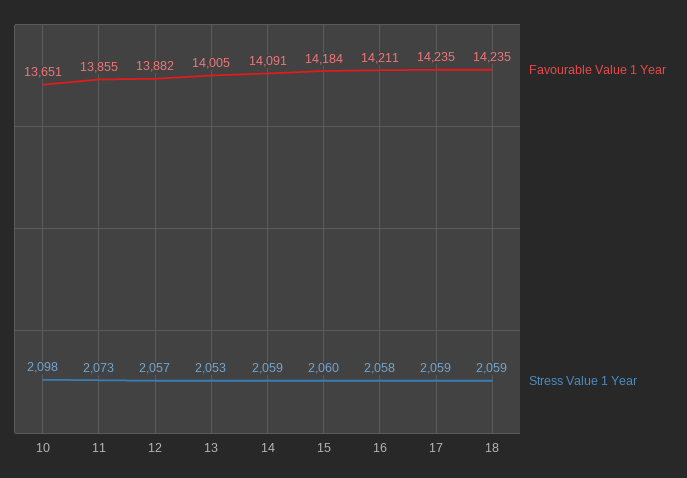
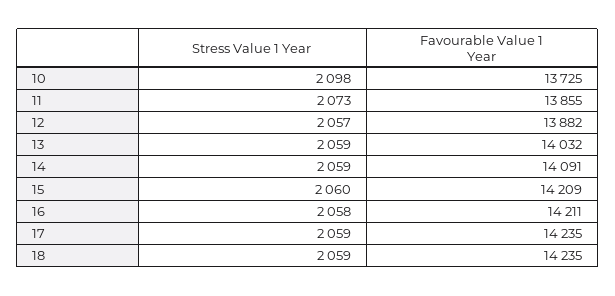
Favourable Value 1 Year, 10: 13651 -> 13725
Favourable Value 1 Year, 13: 14005 -> 14032
Stress Value 1 Year, 13: 2053 -> 2059
Favourable Value 1 Year, 15: 14184 -> 14209

